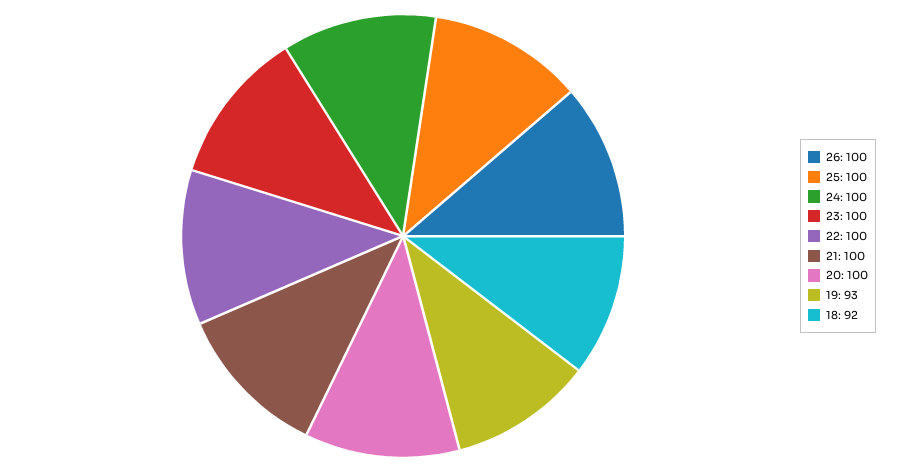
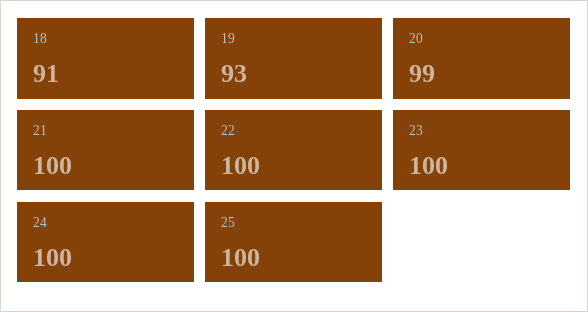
26: 100 -> none
20: 100 -> 99
18: 92 -> 91

